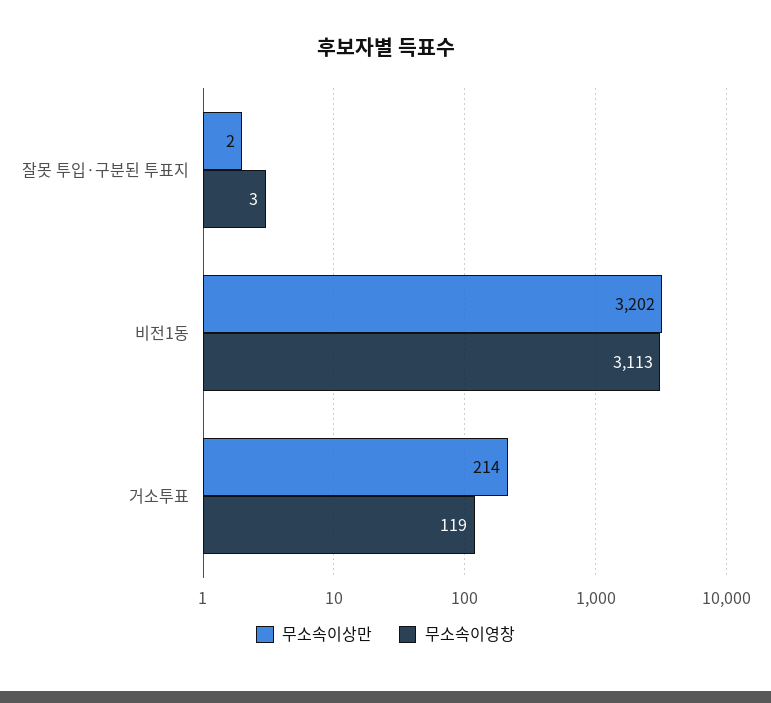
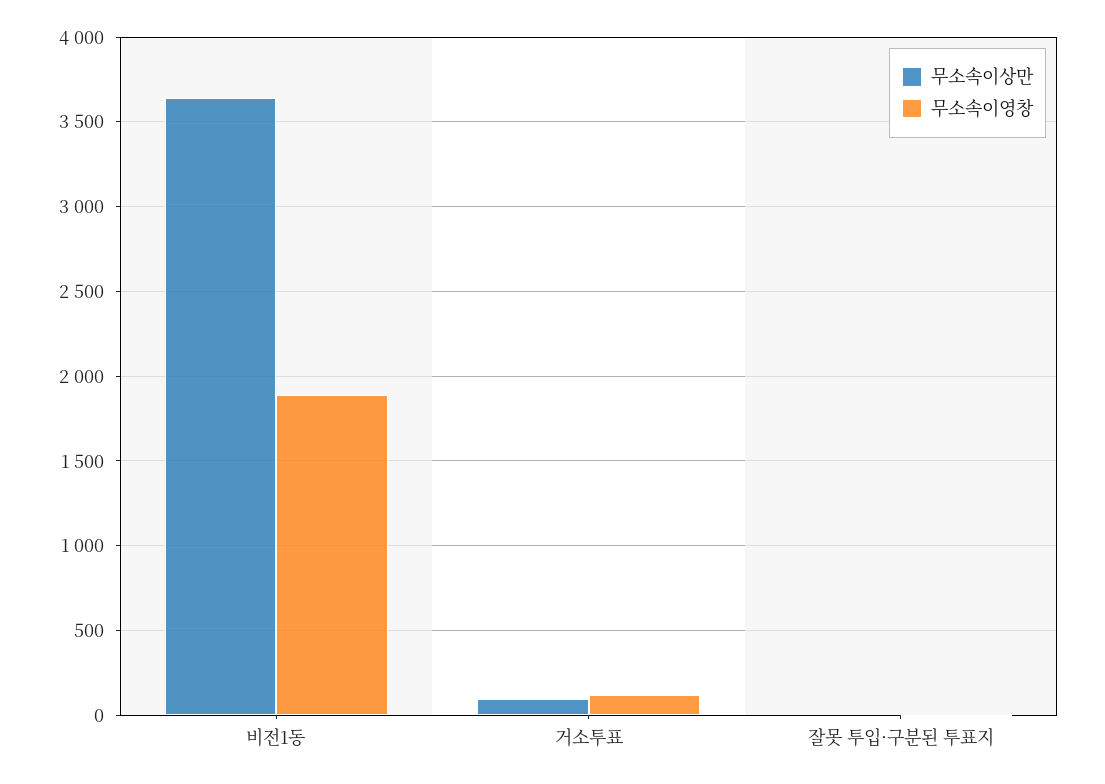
무소속이상만, 비전1동: 3202 -> 3650
무소속이영창, 비전1동: 3113 -> 1900
무소속이상만, 거소투표: 214 -> 100

